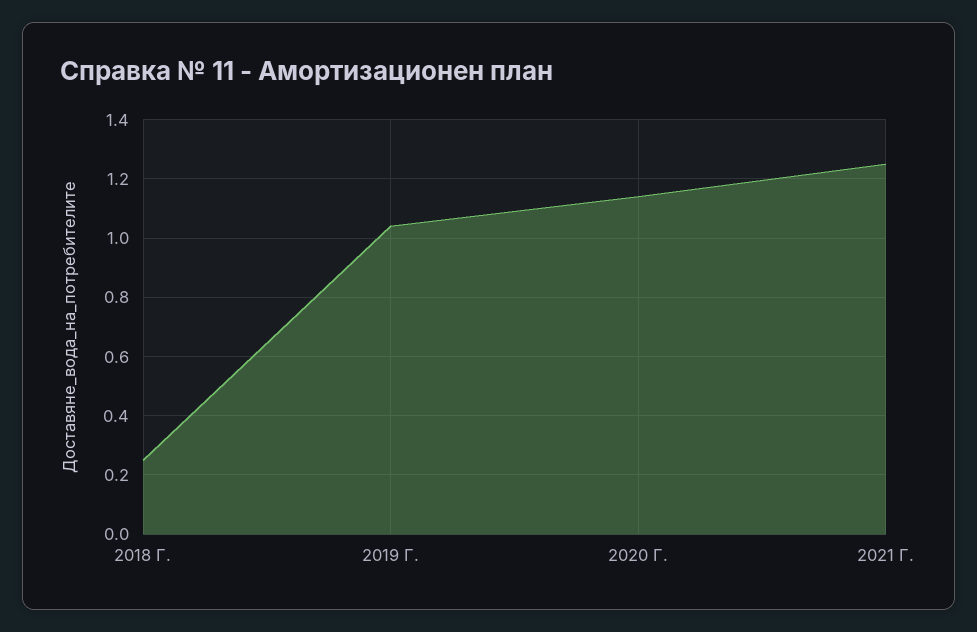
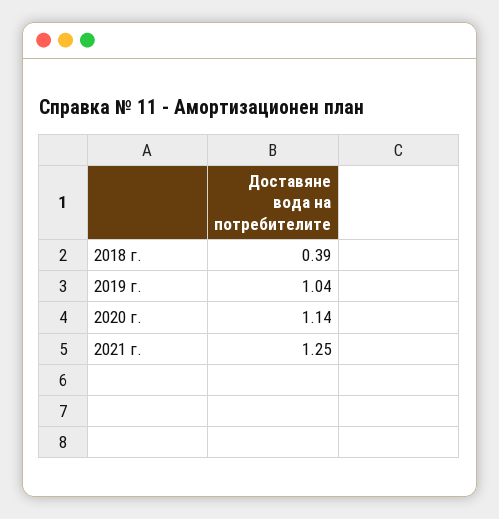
2018 Г.: 0.25 -> 0.39

